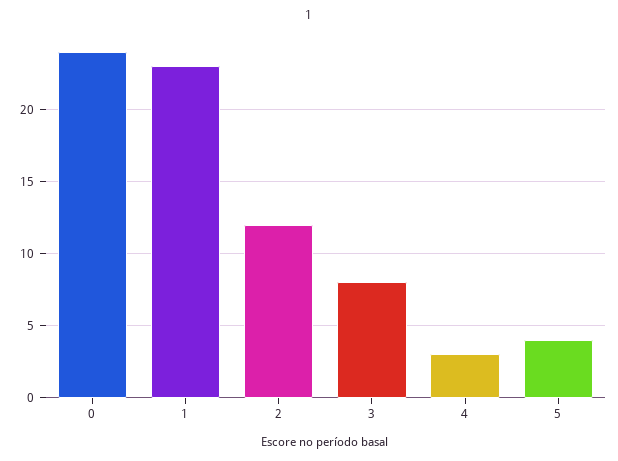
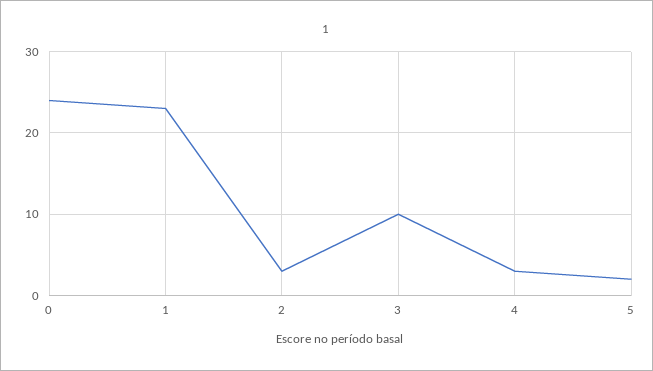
2: 12 -> 3
3: 8 -> 10
5: 4 -> 2

